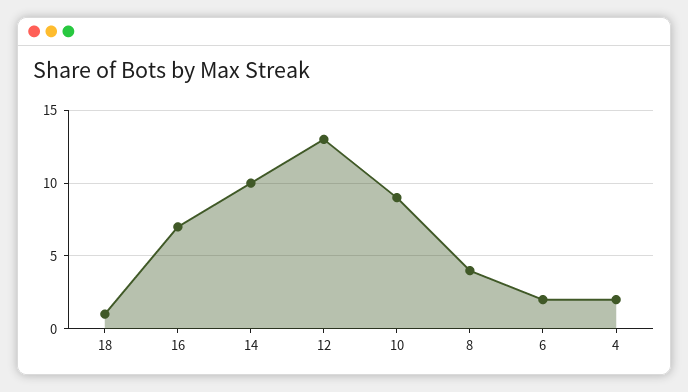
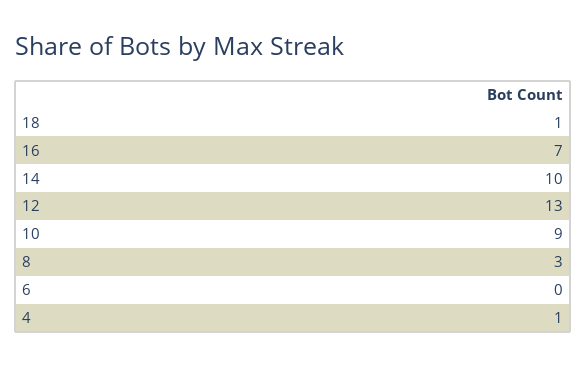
8: 4 -> 3
6: 2 -> 0
4: 2 -> 1

